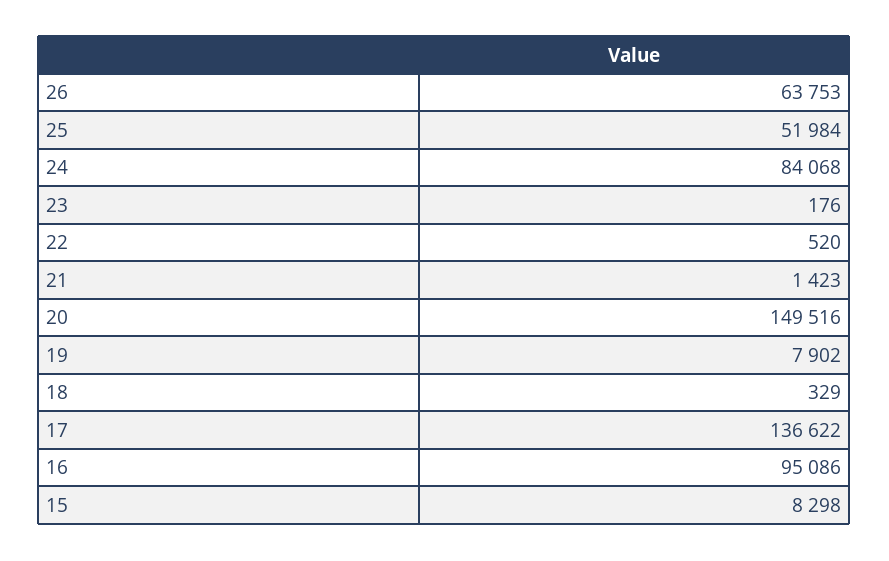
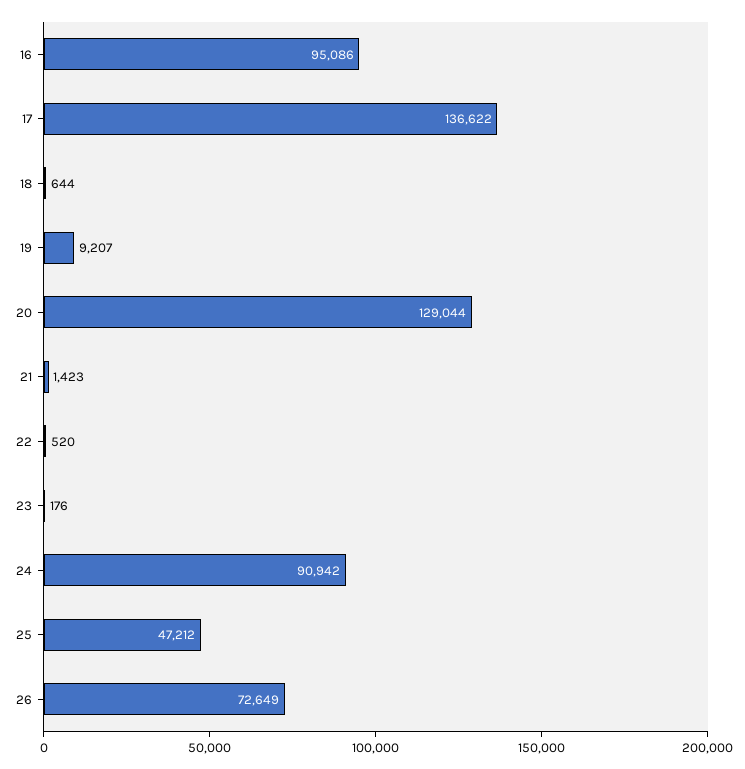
26: 63753 -> 72649
25: 51984 -> 47212
24: 84068 -> 90942
20: 149516 -> 129044
19: 7902 -> 9207
18: 329 -> 644
15: 8298 -> none

